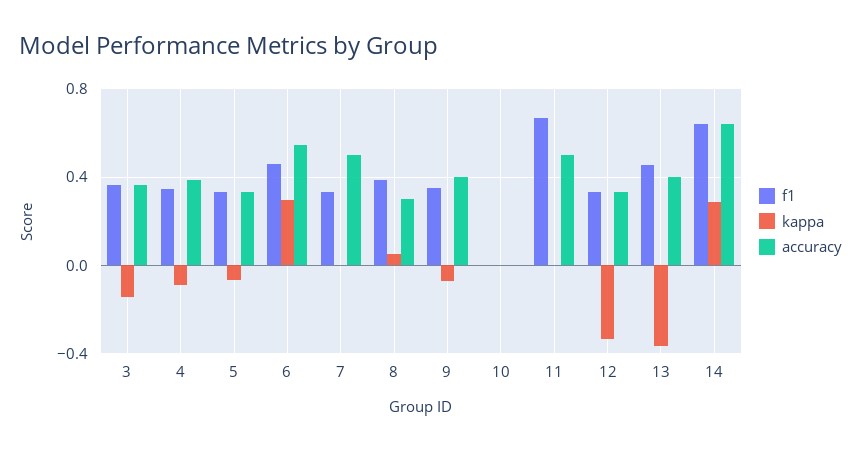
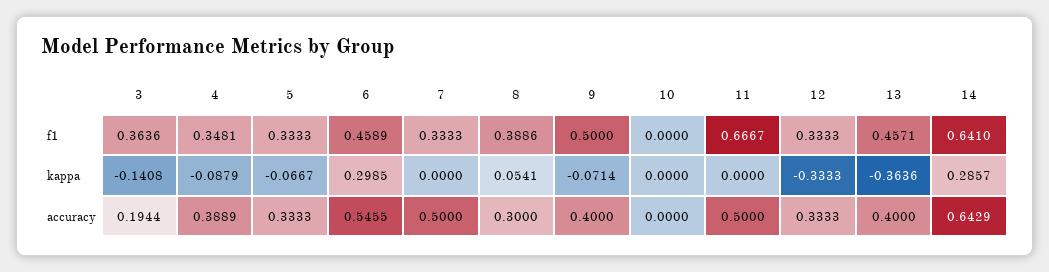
accuracy, 3: 0.35 -> 0.1944
f1, 9: 0.35 -> 0.5

